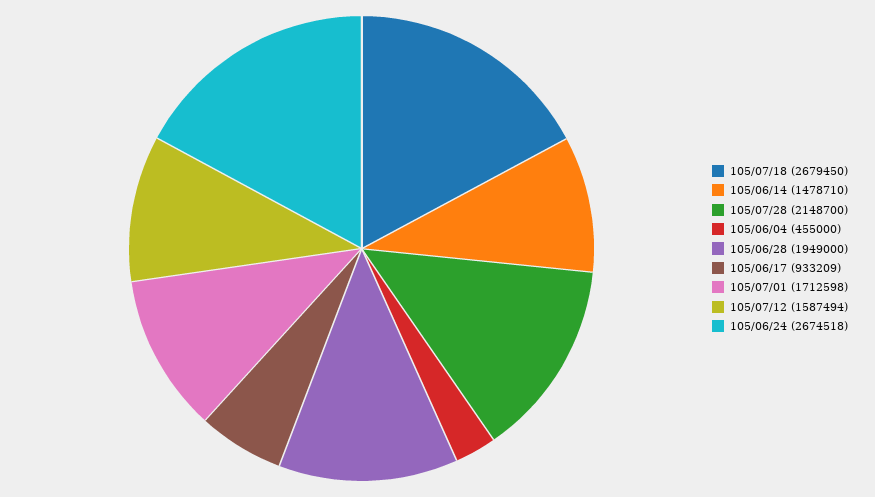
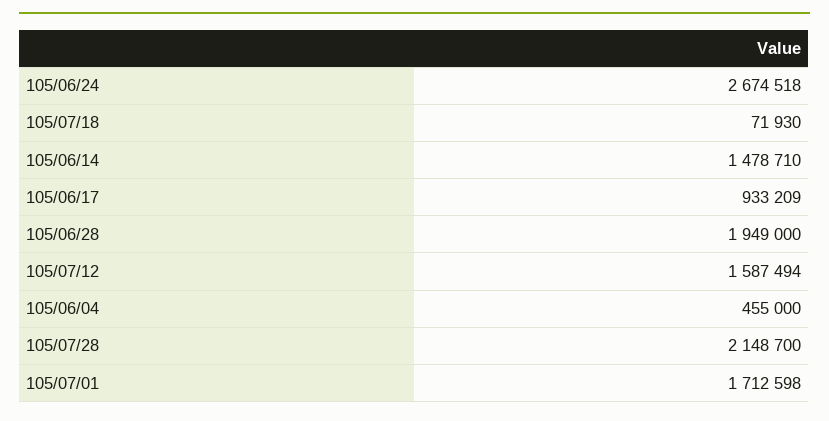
105/07/18: 2679450 -> 71930

